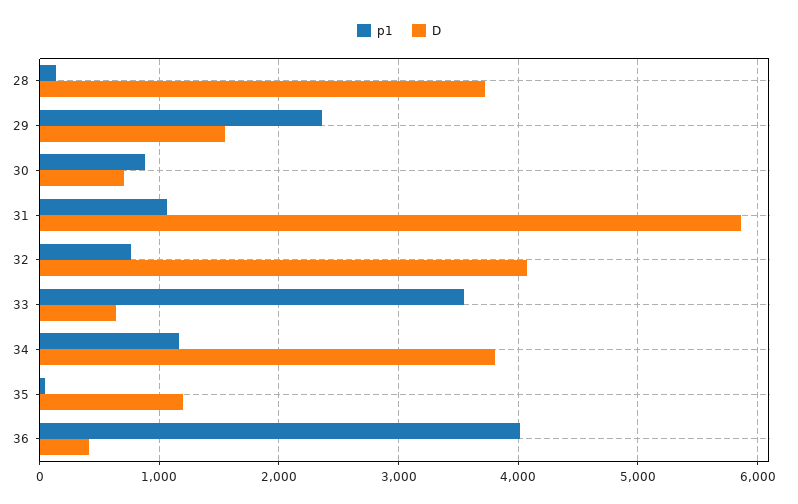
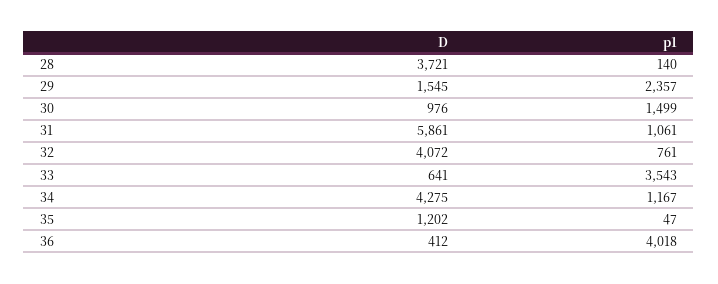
p1, 30: 900 -> 1499
D, 30: 700 -> 976
D, 34: 3800 -> 4275

